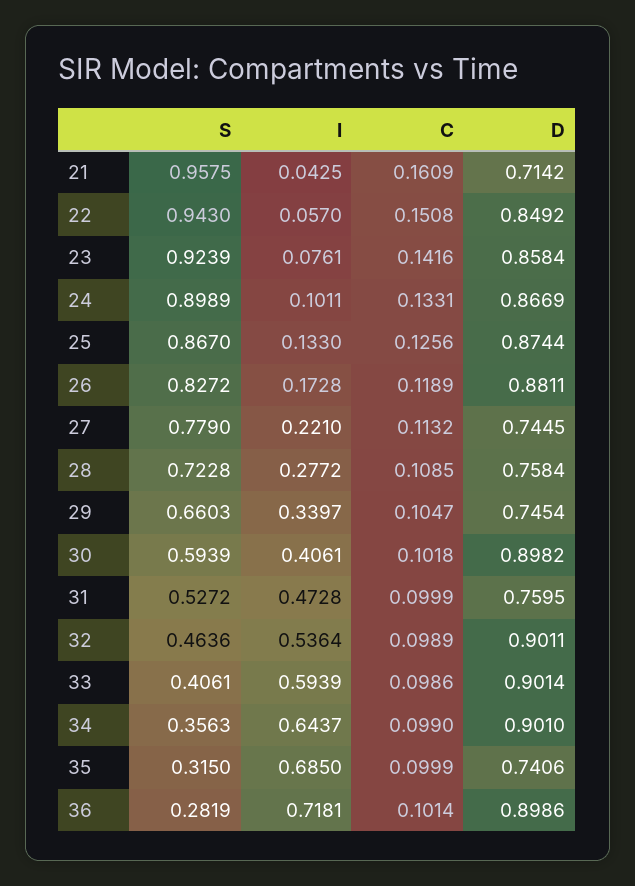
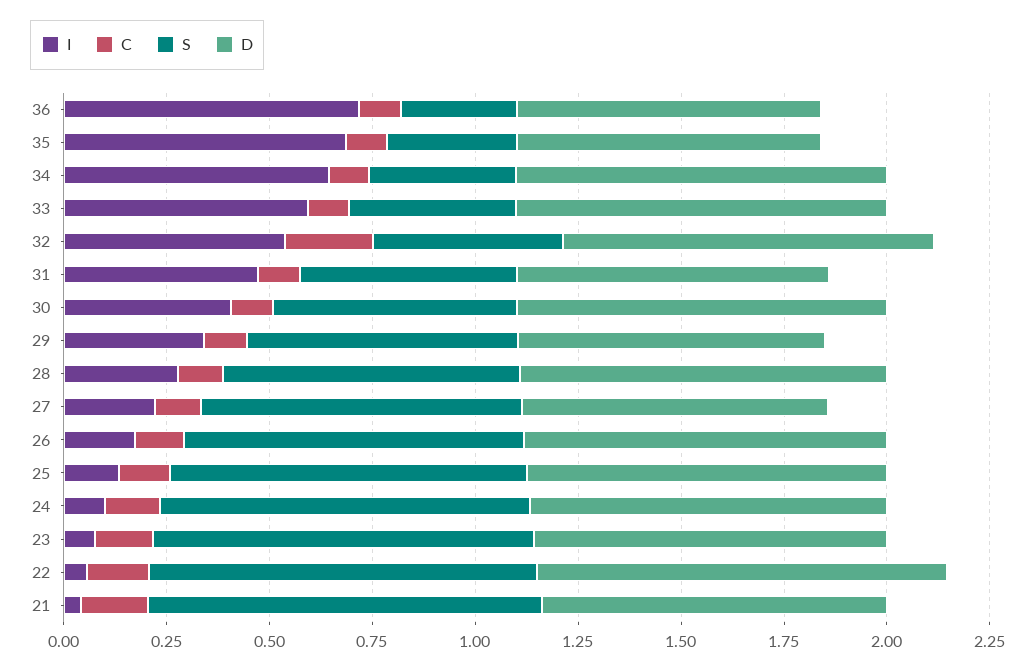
D, 21: 0.7142 -> 0.85
D, 22: 0.8492 -> 1
D, 28: 0.7584 -> 0.9
C, 32: 0.0989 -> 0.2
D, 36: 0.8986 -> 0.75

